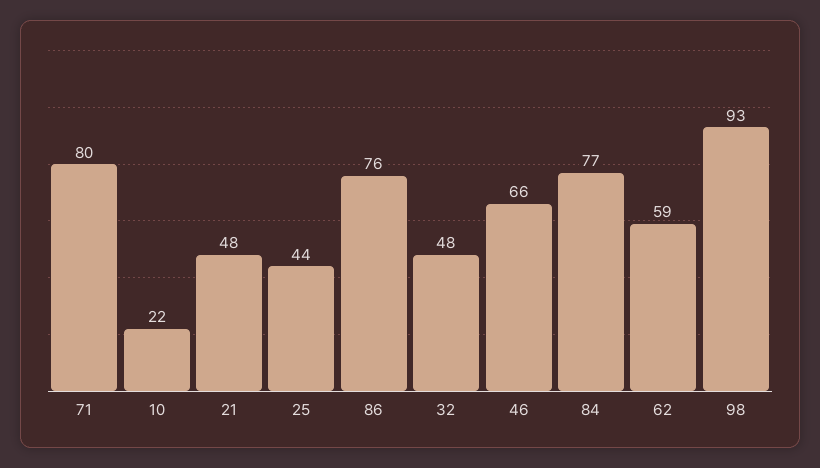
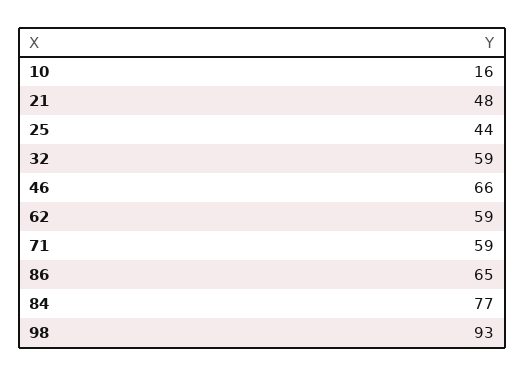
71: 80 -> 59
10: 22 -> 16
86: 76 -> 65
32: 48 -> 59

